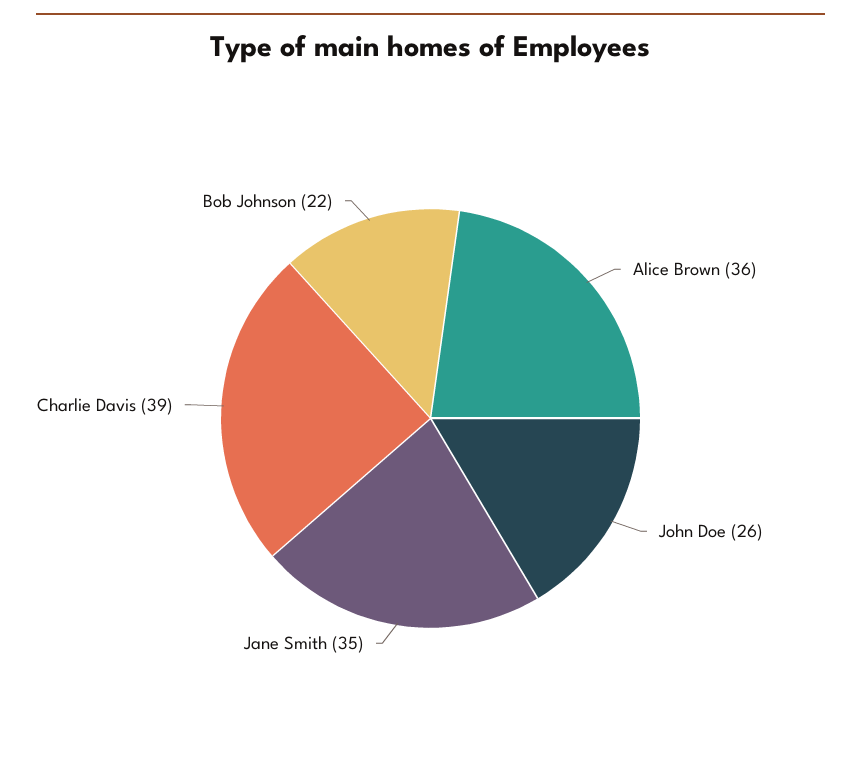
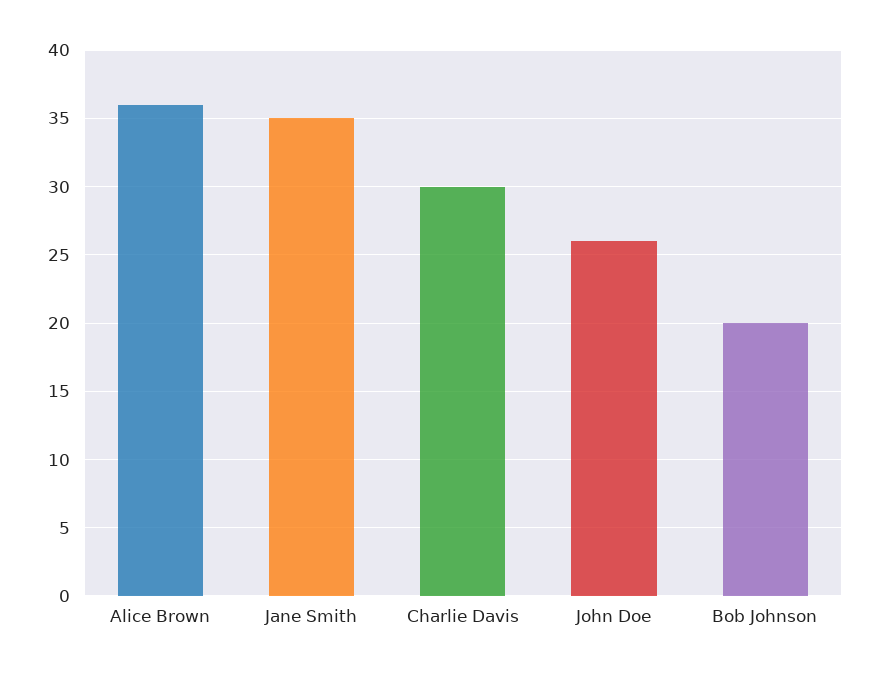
Charlie Davis: 39 -> 30
Bob Johnson: 22 -> 20

